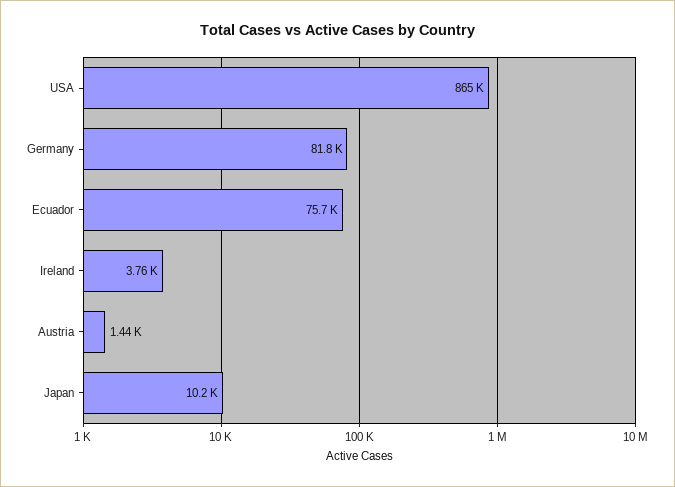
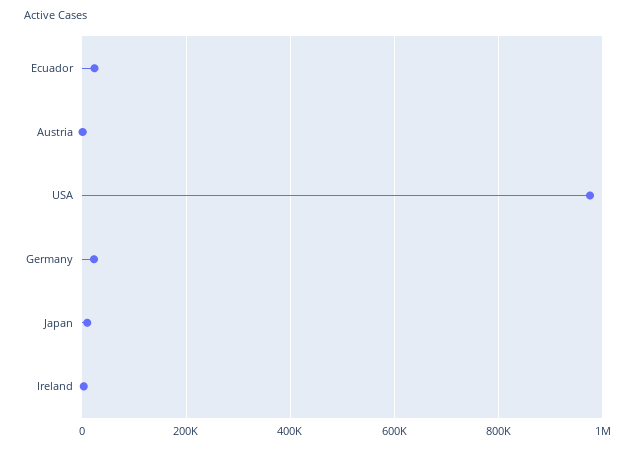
USA: 865000 -> 980000
Germany: 81800 -> 20000
Ecuador: 75700 -> 20000

